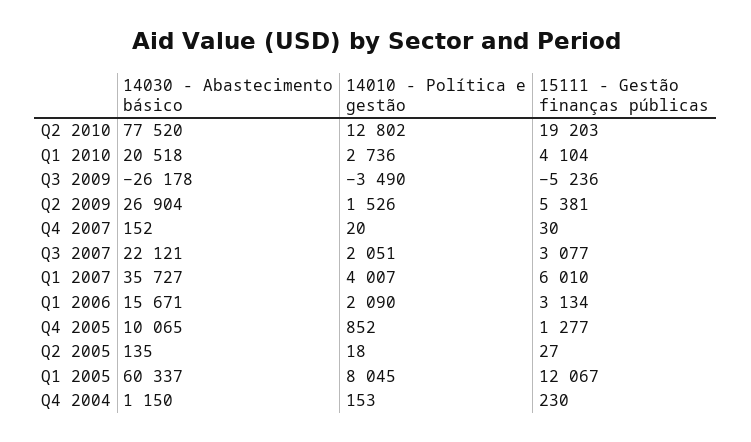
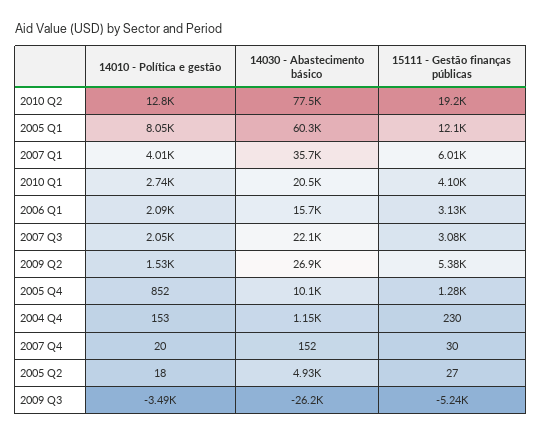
14030 - Abastecimento básico, Q2 2005: 135 -> 4930

